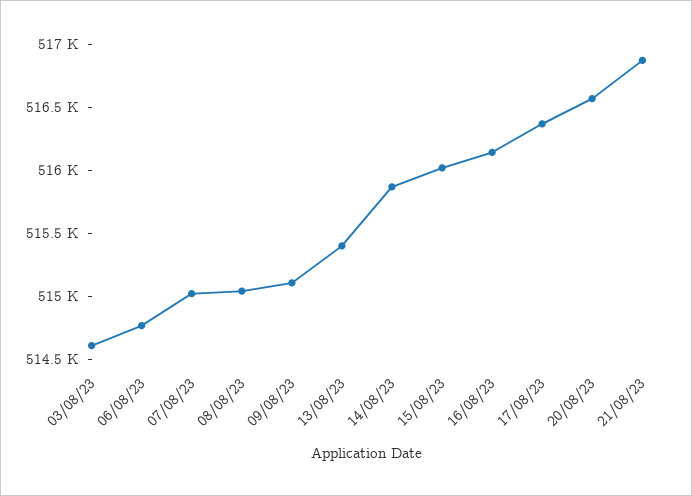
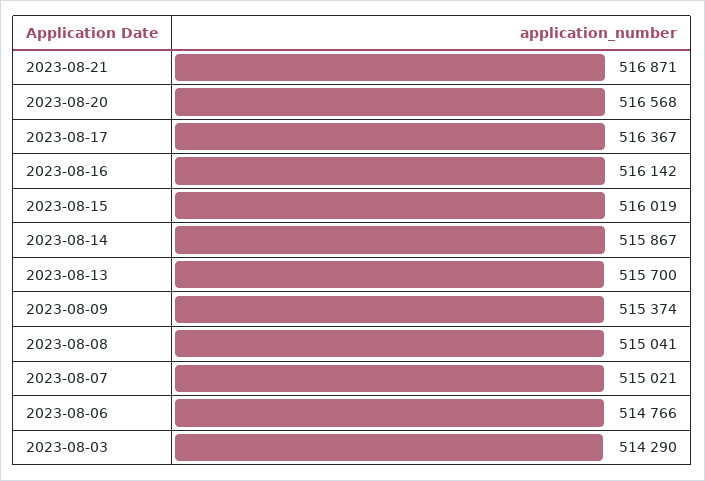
03/08/23: 514600 -> 514290
09/08/23: 515100 -> 515374
13/08/23: 515400 -> 515700

